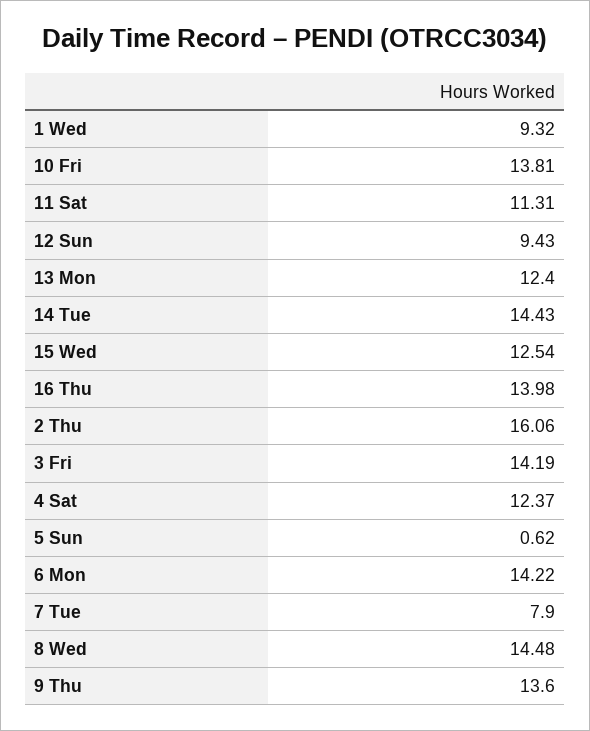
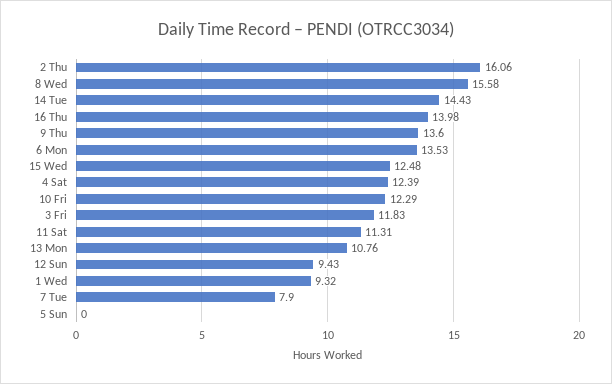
10 Fri: 13.81 -> 12.29
13 Mon: 12.4 -> 10.76
15 Wed: 12.54 -> 12.48
3 Fri: 14.19 -> 11.83
4 Sat: 12.37 -> 12.39
5 Sun: 0.62 -> 0
6 Mon: 14.22 -> 13.53
8 Wed: 14.48 -> 15.58

